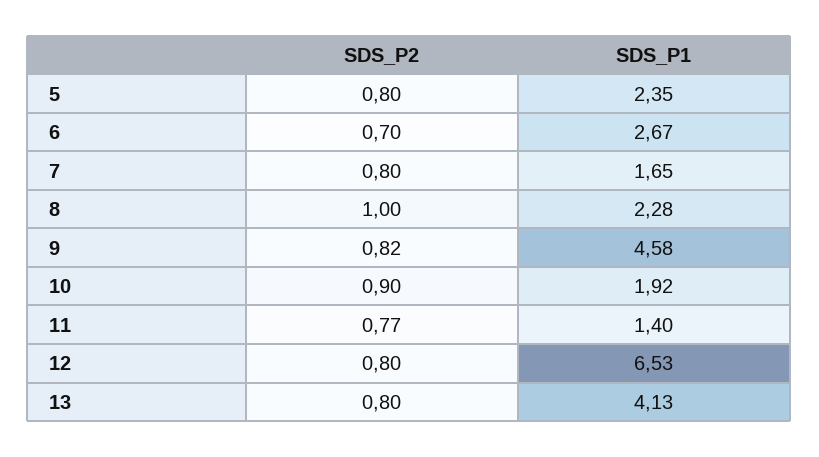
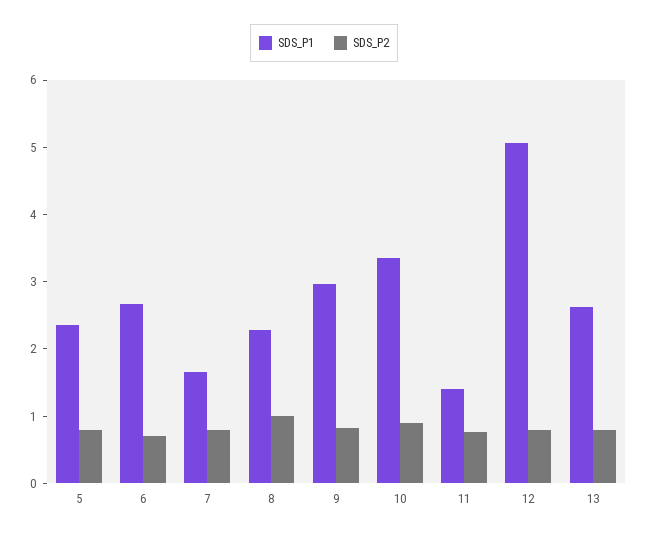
SDS_P1, 9: 4.58 -> 3
SDS_P1, 10: 1.92 -> 3.4
SDS_P1, 12: 6.53 -> 5
SDS_P1, 13: 4.13 -> 2.6

